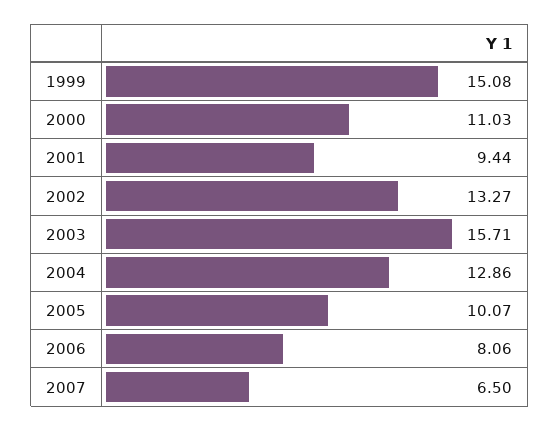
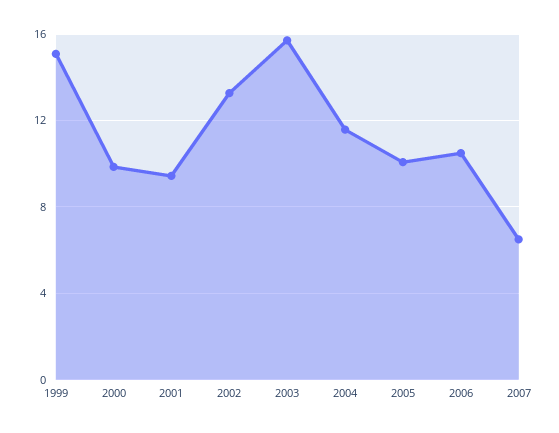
2000: 11.03 -> 10
2004: 12.86 -> 11.5
2006: 8.06 -> 10.5

